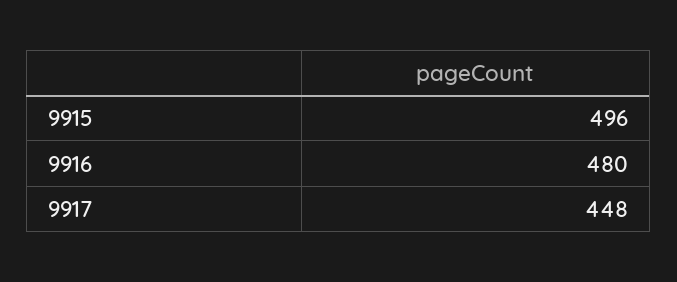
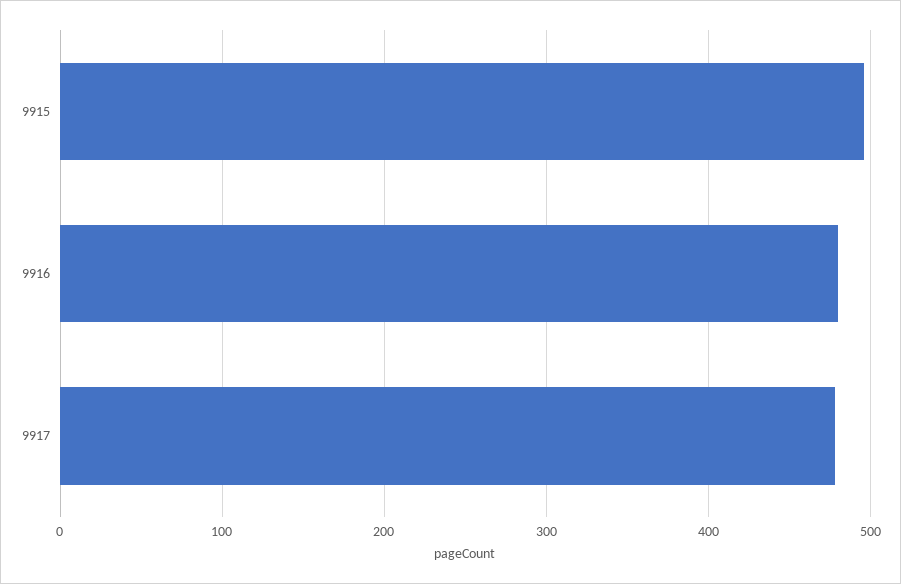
9917: 448 -> 480

